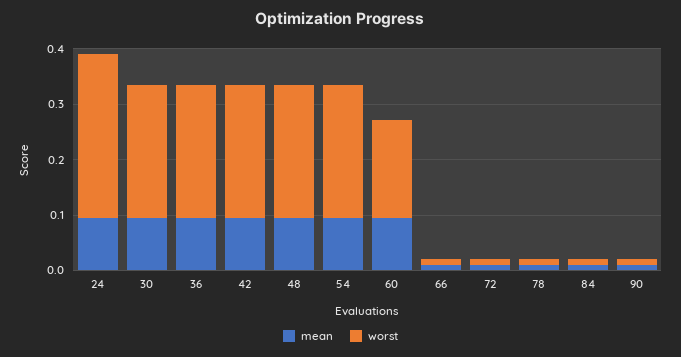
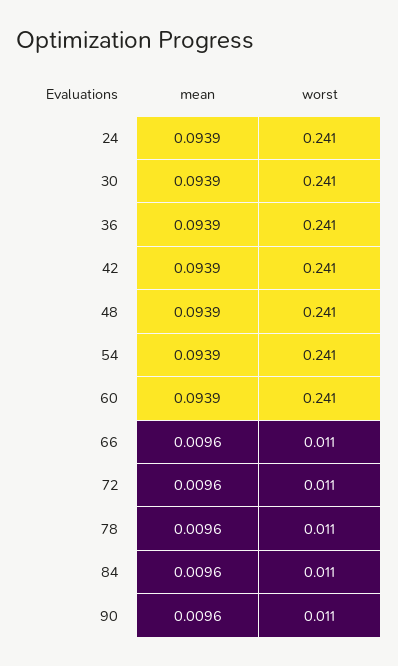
worst, 24: 0.3 -> 0.241
worst, 60: 0.18 -> 0.241

